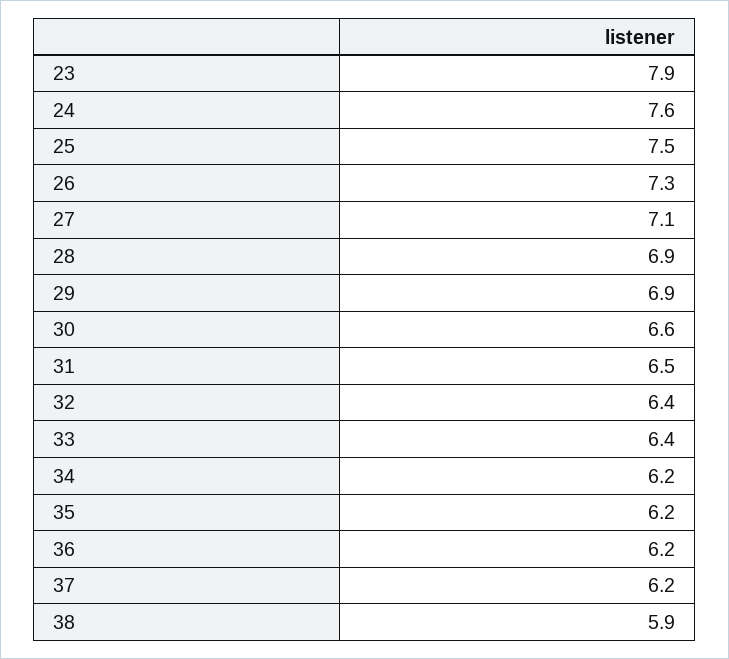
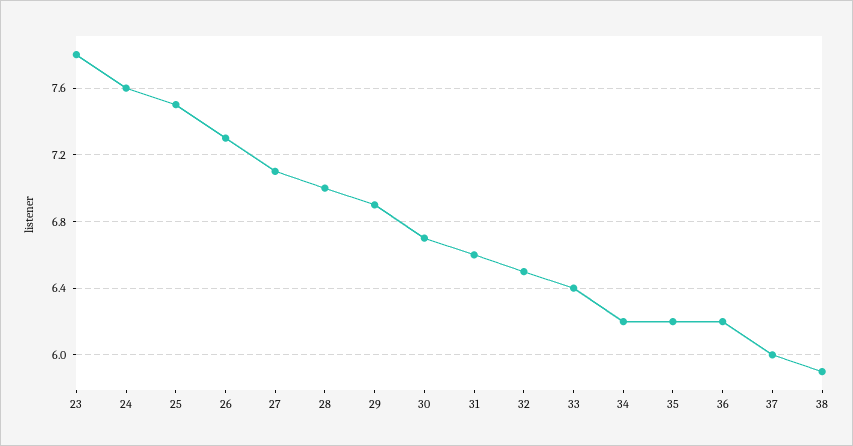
23: 7.9 -> 7.8
28: 6.9 -> 7
30: 6.6 -> 6.7
31: 6.5 -> 6.6
32: 6.4 -> 6.5
37: 6.2 -> 6

